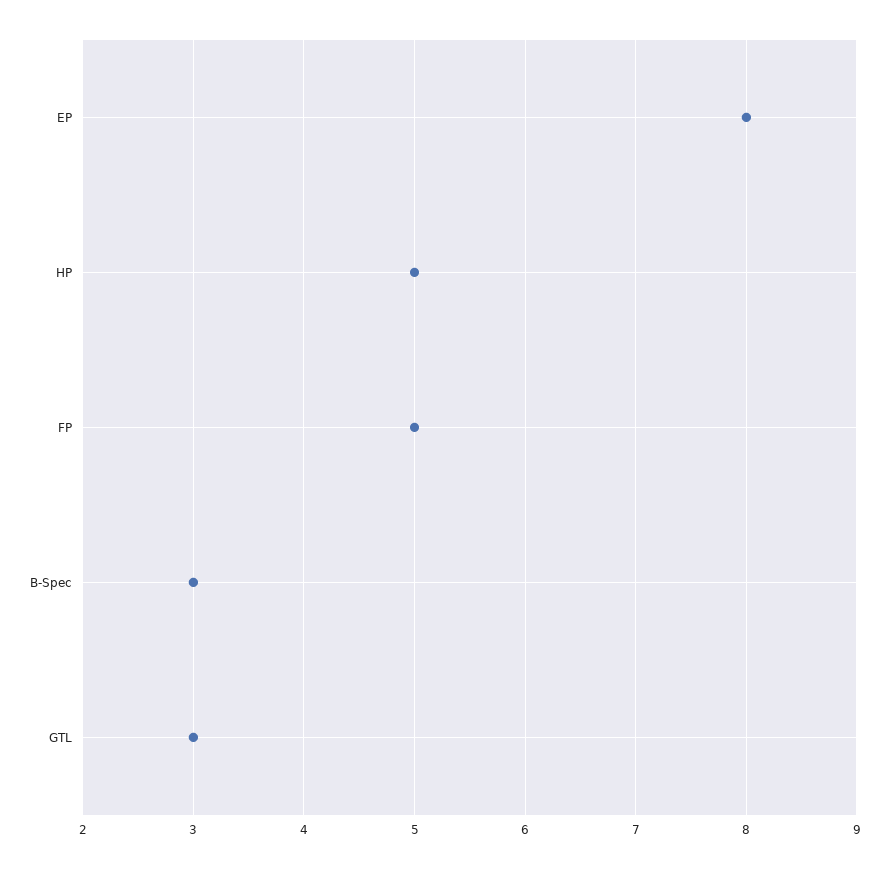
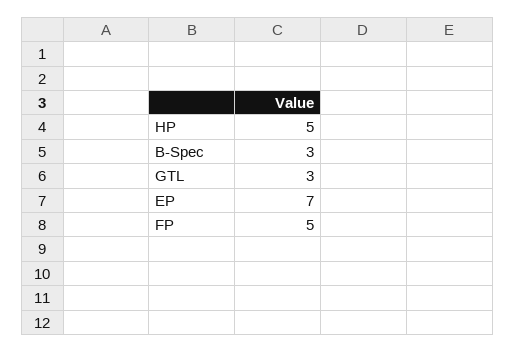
EP: 8 -> 7

